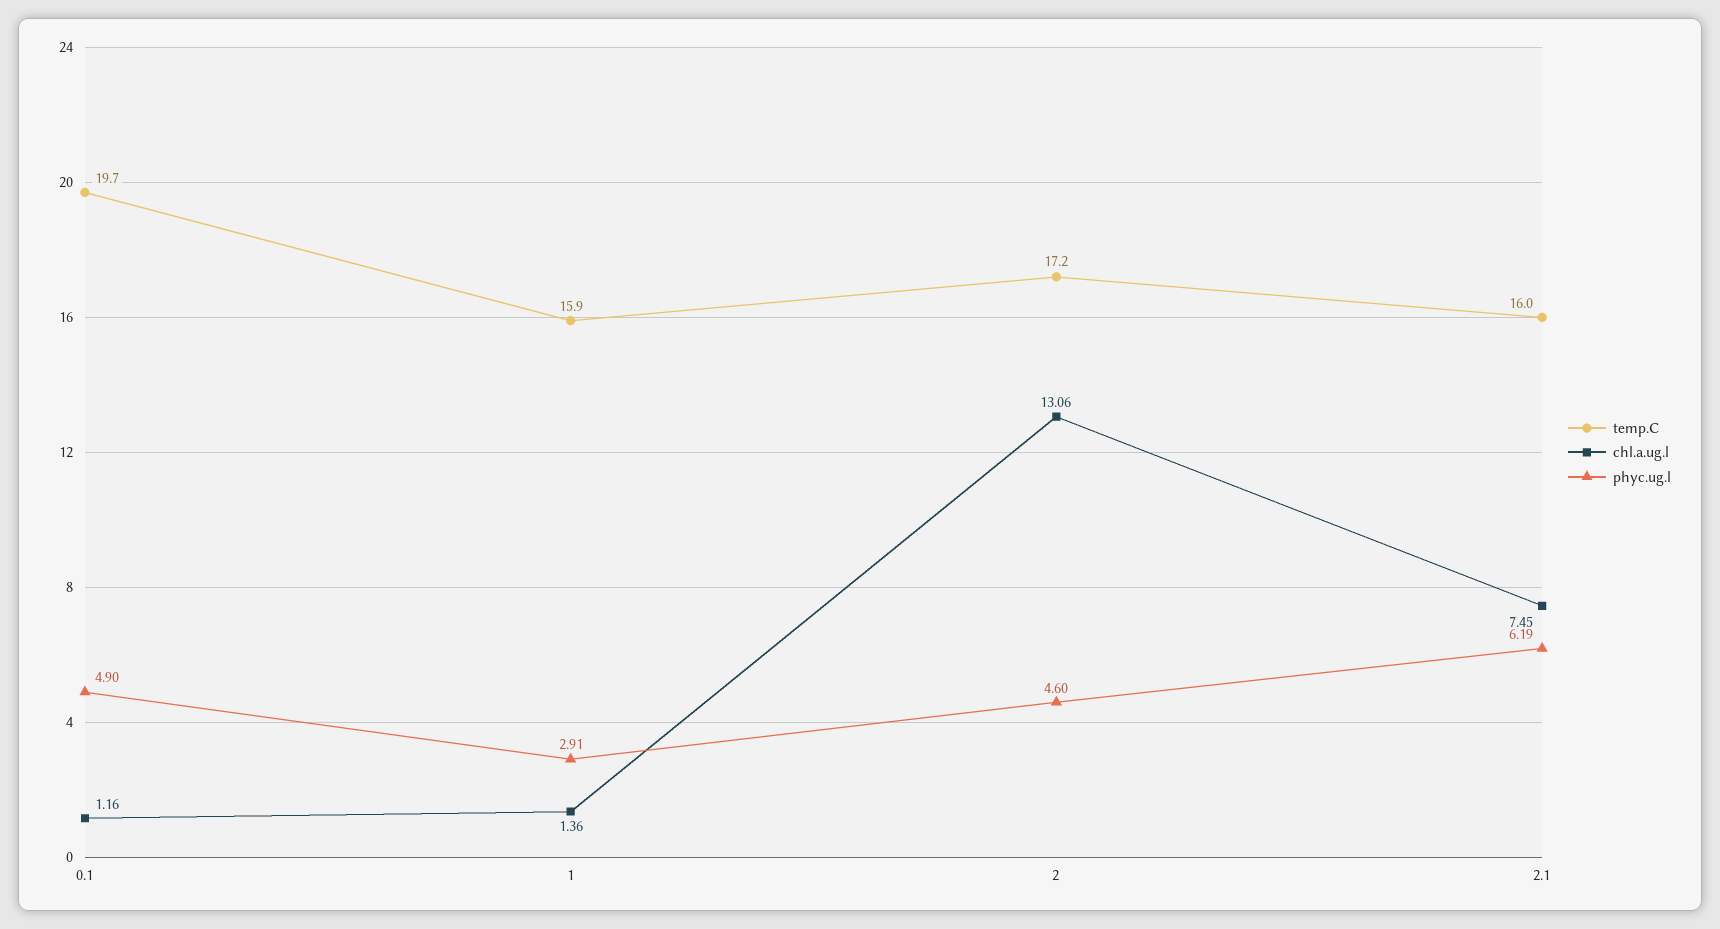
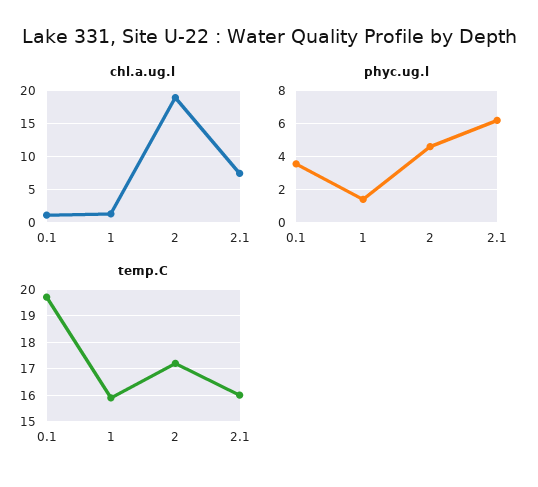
phyc.ug.l, 0.1: 4.9 -> 3.5
phyc.ug.l, 1: 2.91 -> 1.5
chl.a.ug.l, 2: 13.06 -> 19

